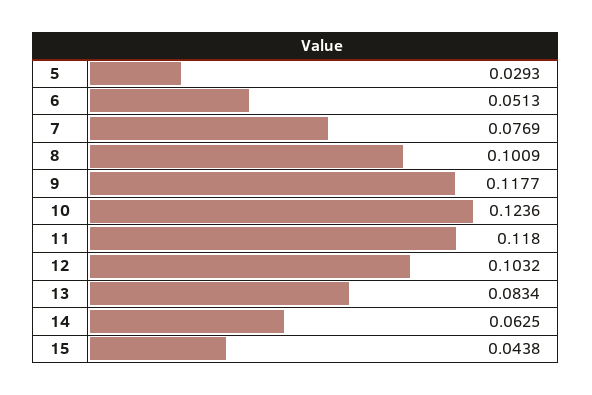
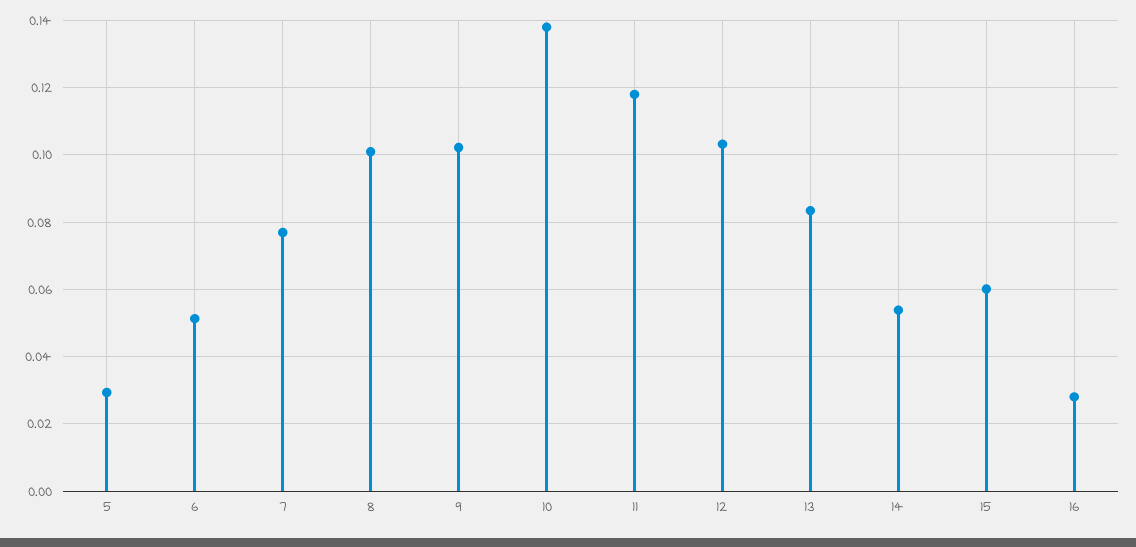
9: 0.1177 -> 0.102
10: 0.1236 -> 0.138
14: 0.0625 -> 0.054
15: 0.0438 -> 0.06
16: none -> 0.028

